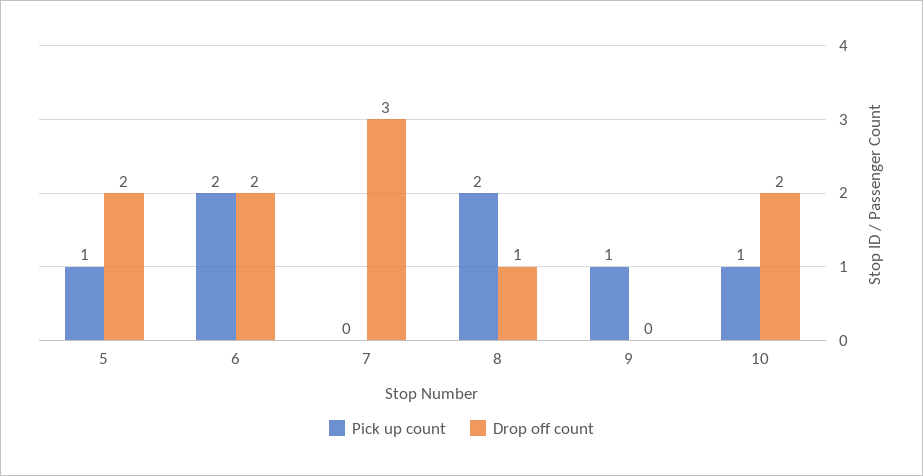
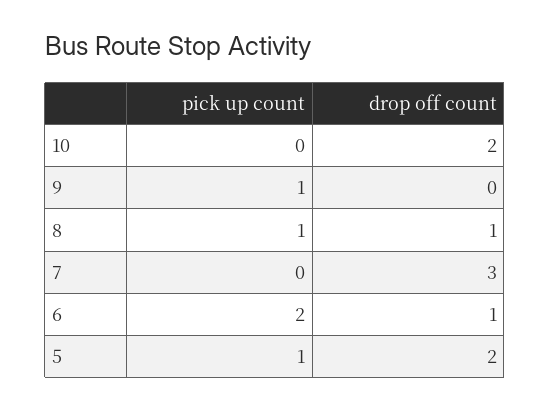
Drop off count, 6: 2 -> 1
Pick up count, 8: 2 -> 1
Pick up count, 10: 1 -> 0

